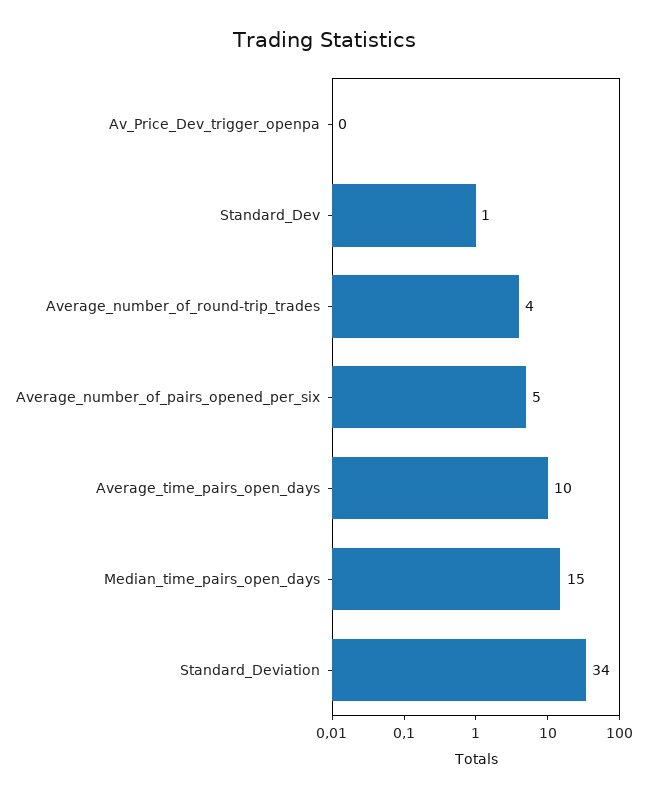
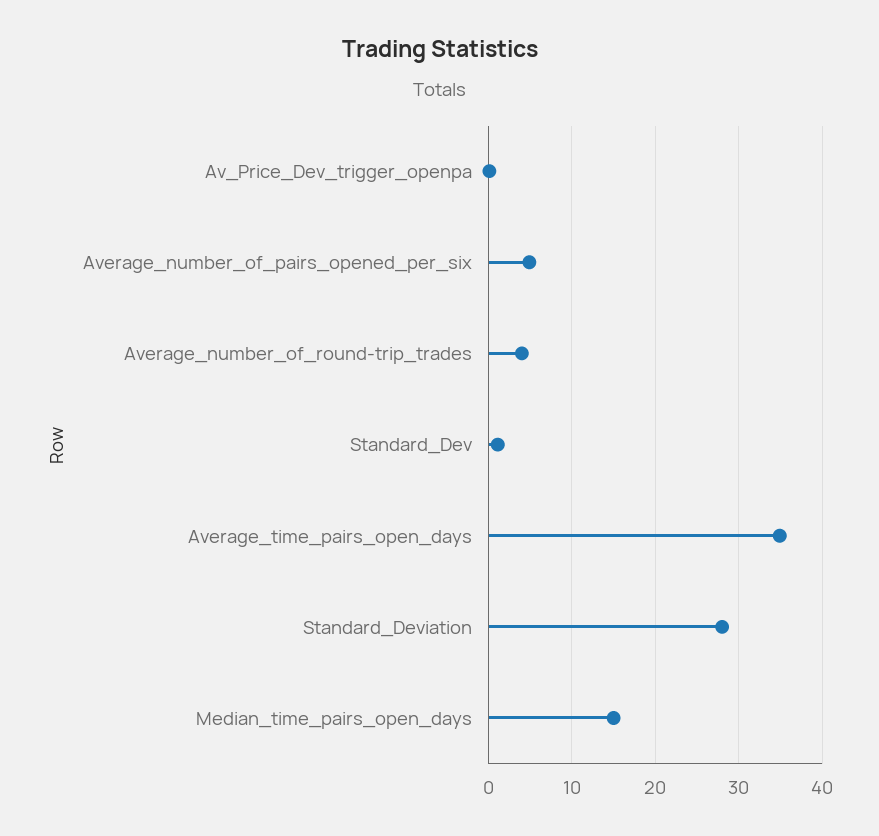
Average_time_pairs_open_days: 10 -> 35
Standard_Deviation: 34 -> 28

